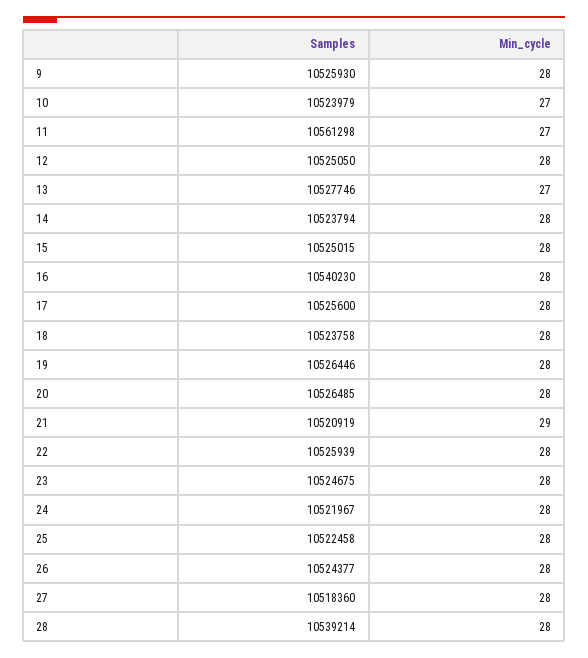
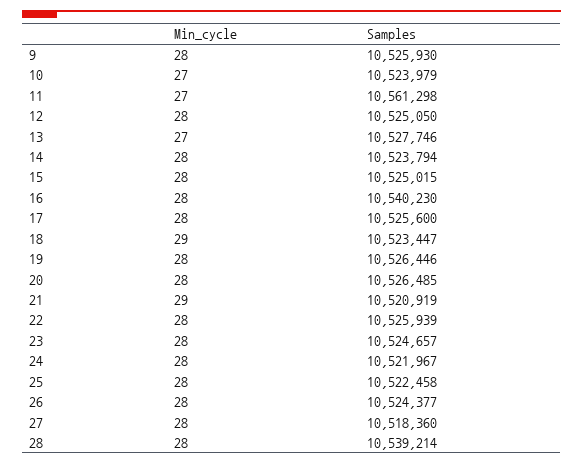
Samples, 18: 10523758 -> 10523447
Min_cycle, 18: 28 -> 29
Samples, 23: 10524675 -> 10524657

